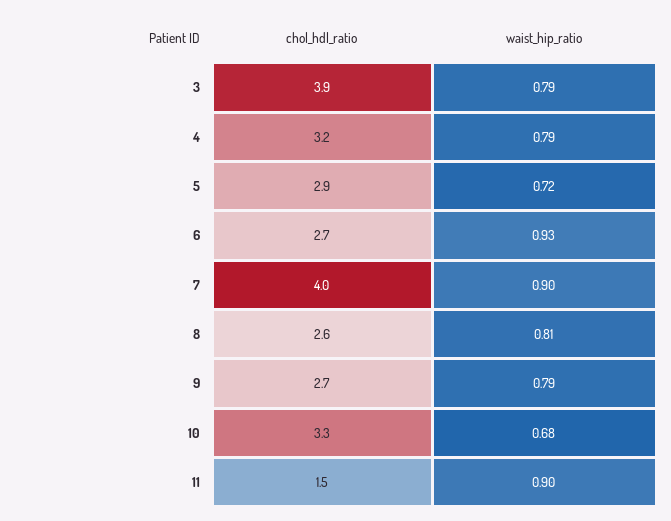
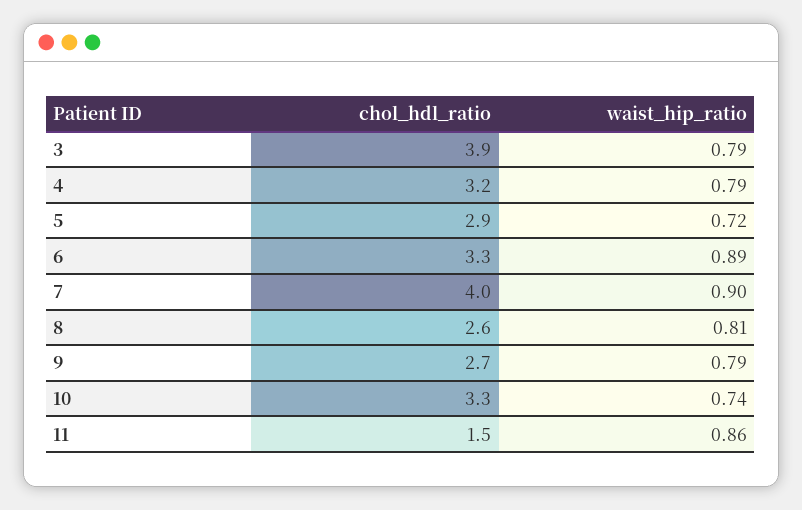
chol_hdl_ratio, 6: 2.7 -> 3.3
waist_hip_ratio, 6: 0.93 -> 0.89
waist_hip_ratio, 10: 0.68 -> 0.74
waist_hip_ratio, 11: 0.9 -> 0.86

